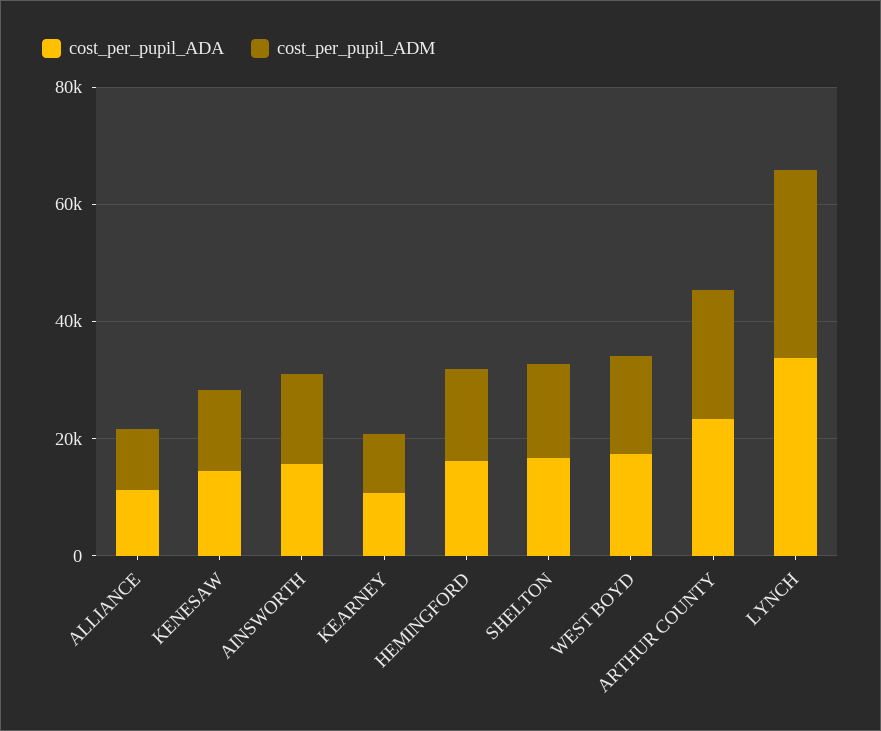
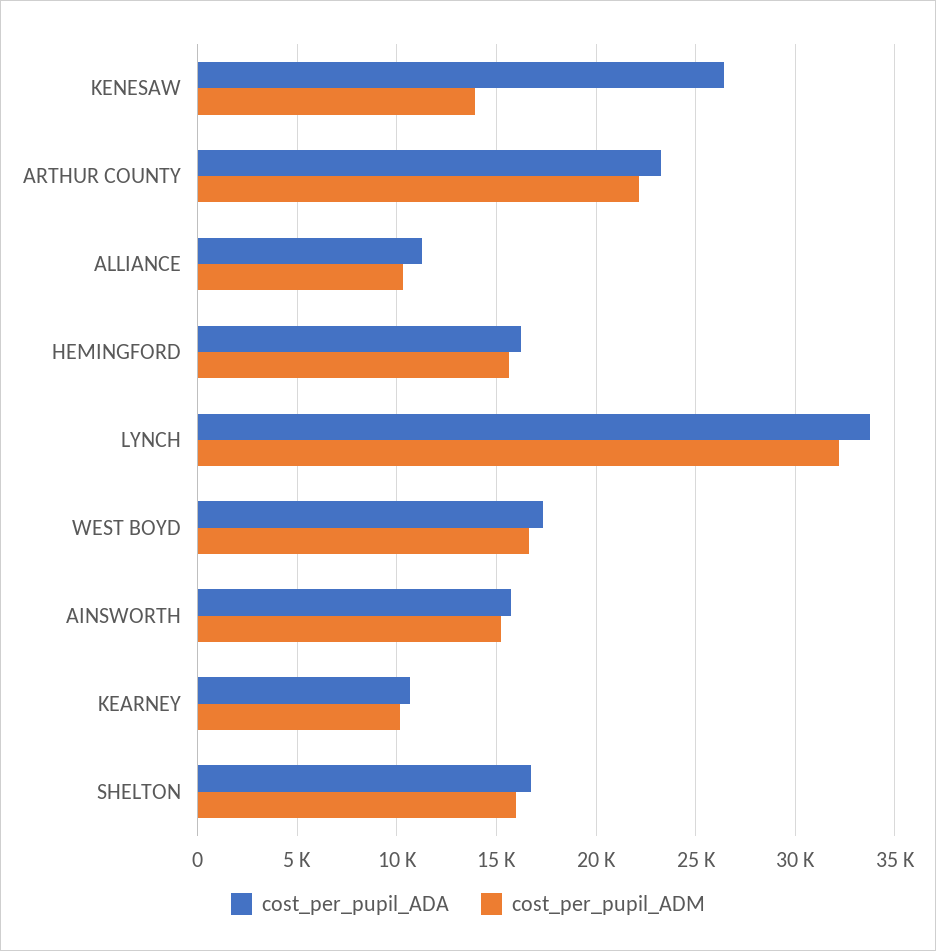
cost_per_pupil_ADA, KENESAW: 15000 -> 26500

